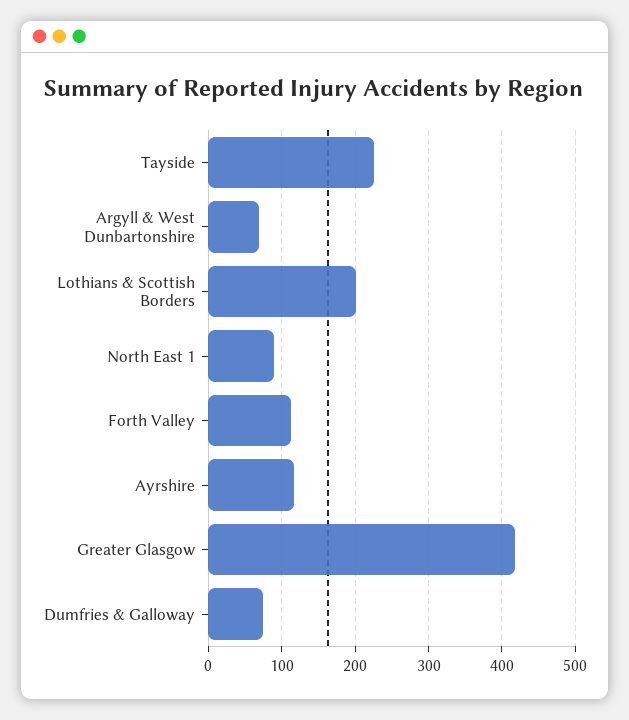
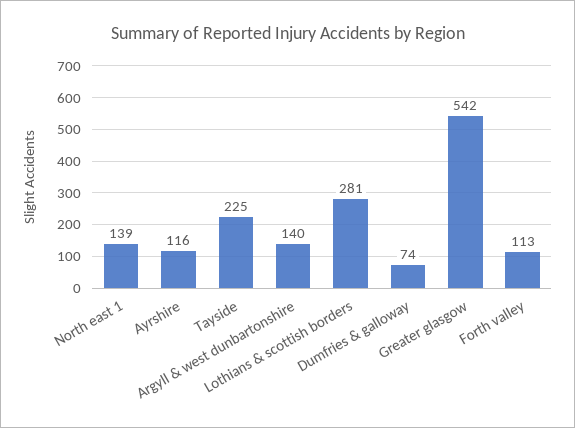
Argyll & West Dunbartonshire: 70 -> 140
Lothians & Scottish Borders: 200 -> 281
North East 1: 90 -> 139
Greater Glasgow: 420 -> 542

